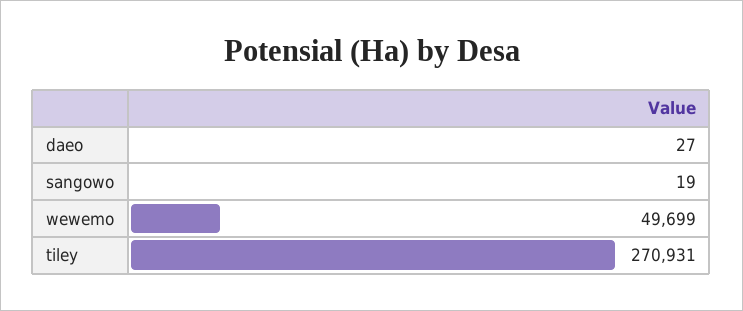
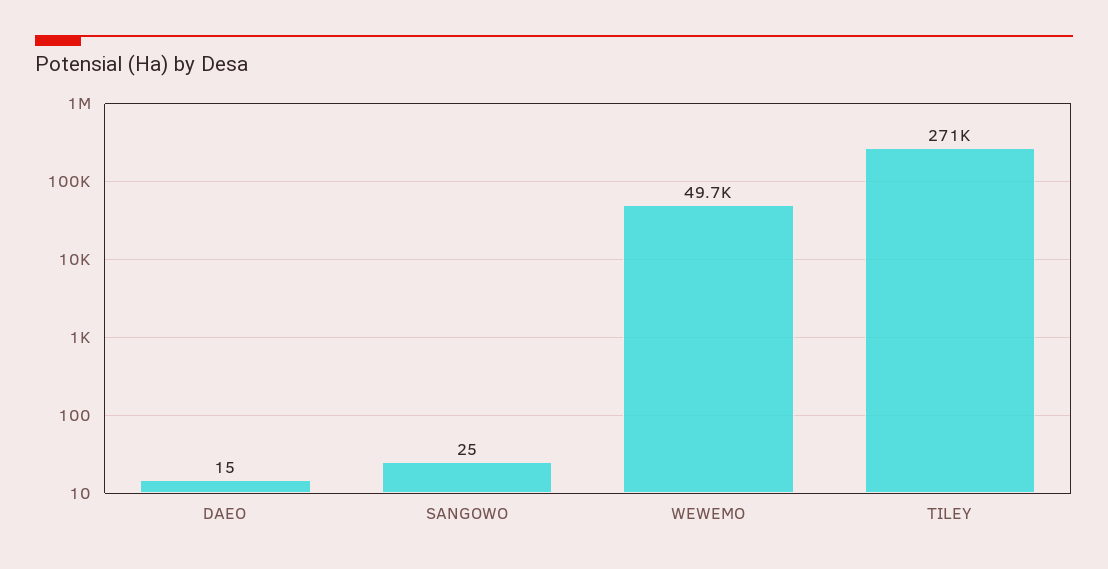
daeo: 27 -> 15
sangowo: 19 -> 25

